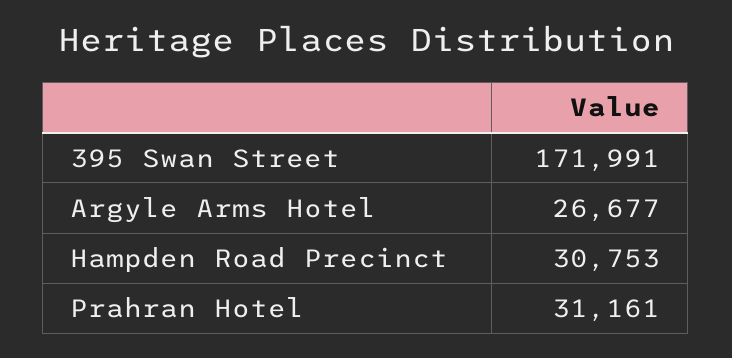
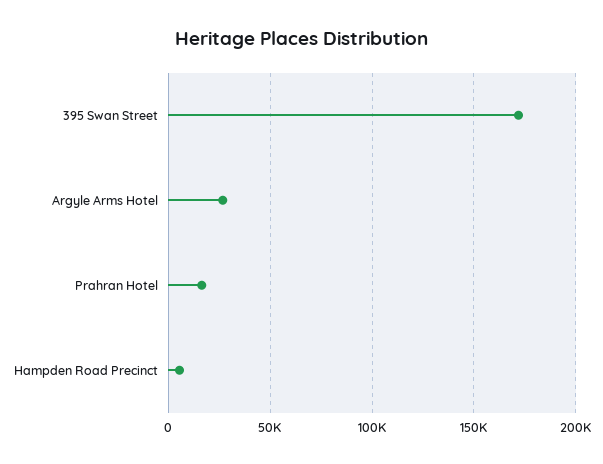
Hampden Road Precinct: 30753 -> 5000
Prahran Hotel: 31161 -> 15000

